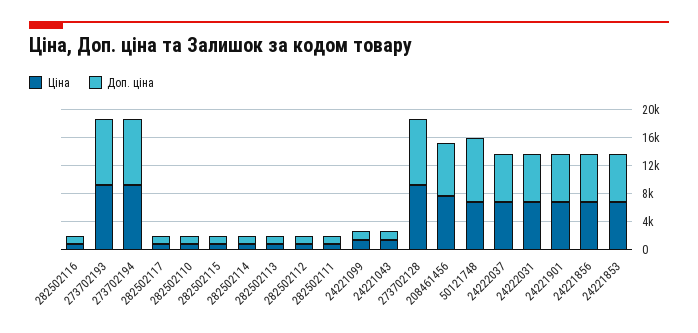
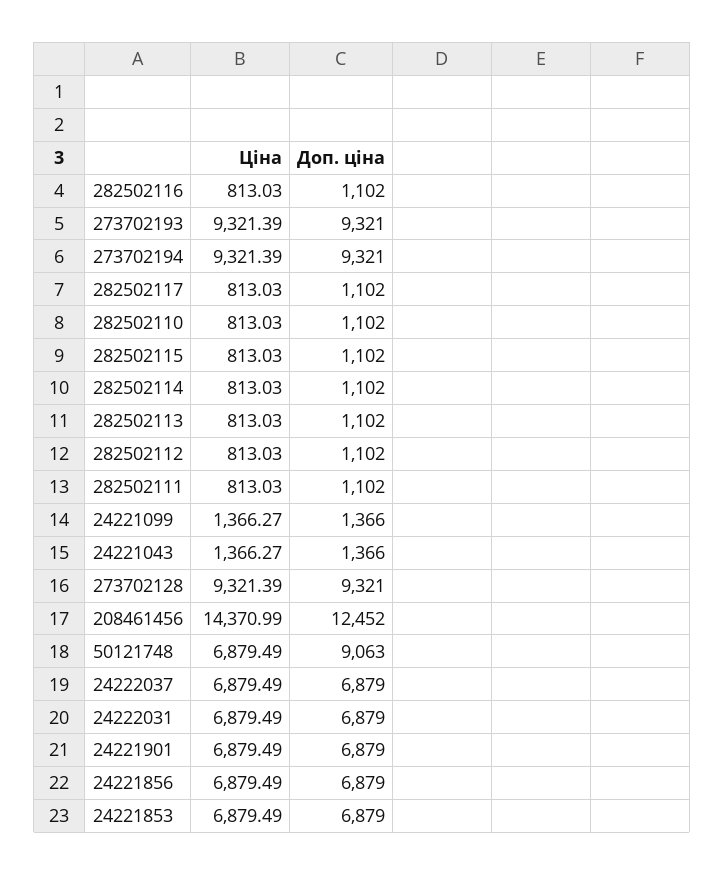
Ціна, 208461456: 8000 -> 14370.99
Доп. ціна, 208461456: 8000 -> 12452

